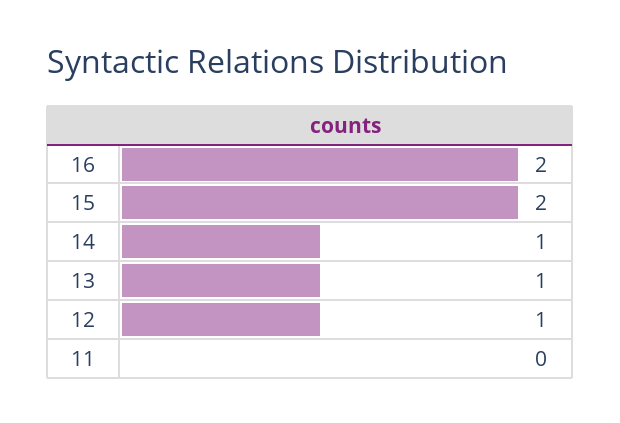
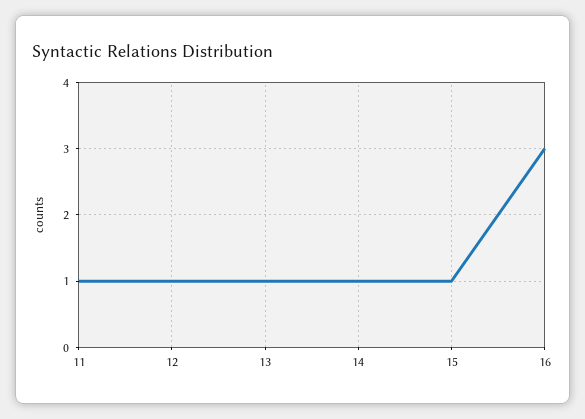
16: 2 -> 3
15: 2 -> 1
11: 0 -> 1

